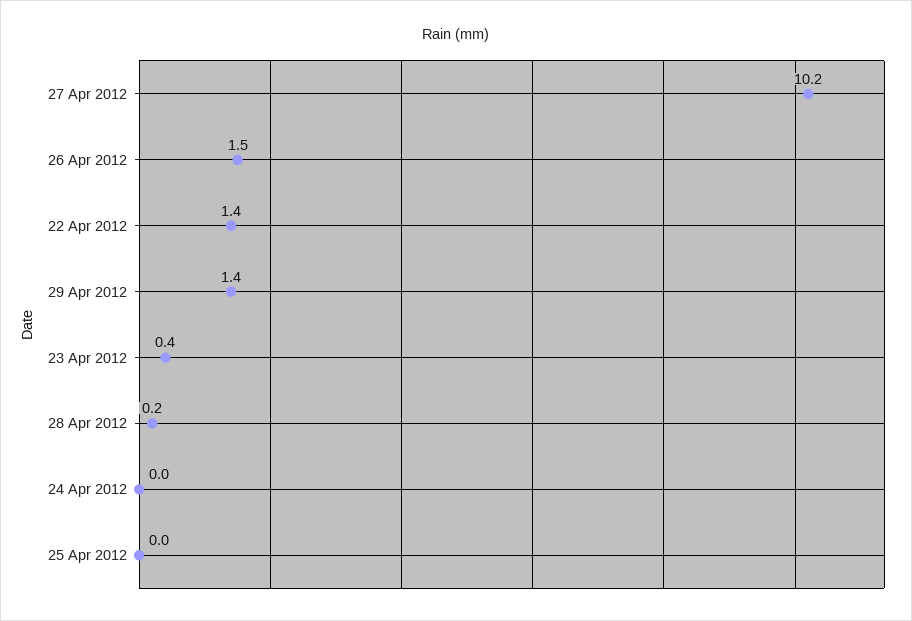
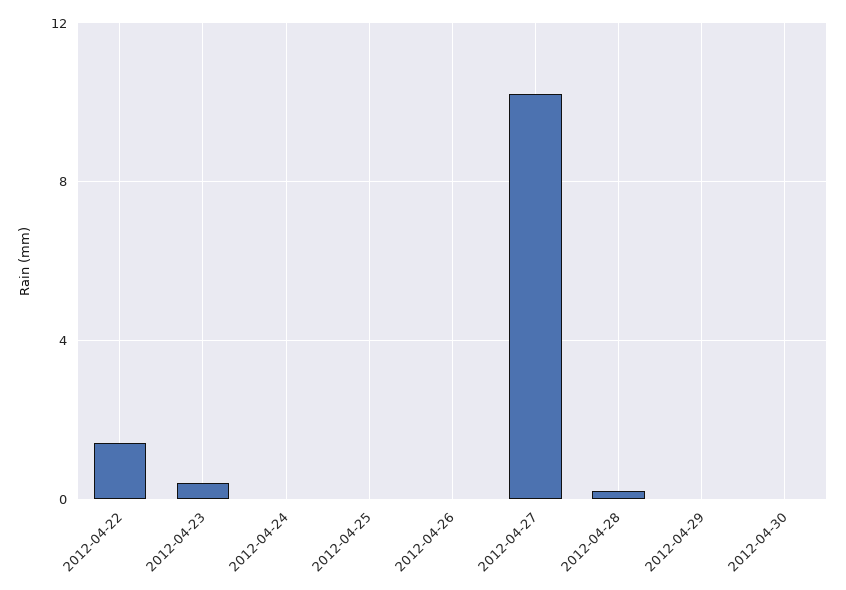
26 Apr 2012: 1.5 -> 0
29 Apr 2012: 1.4 -> 0
2012-04-30: none -> 0

